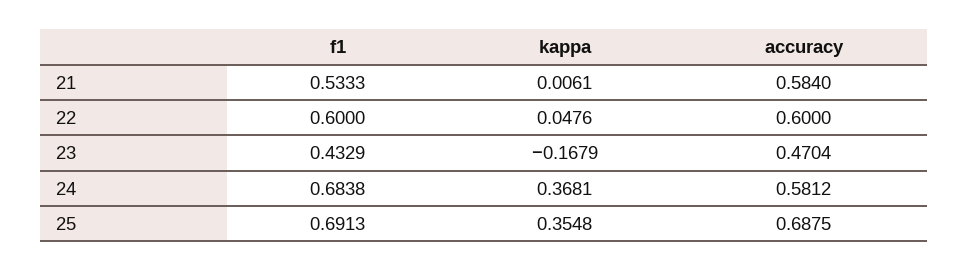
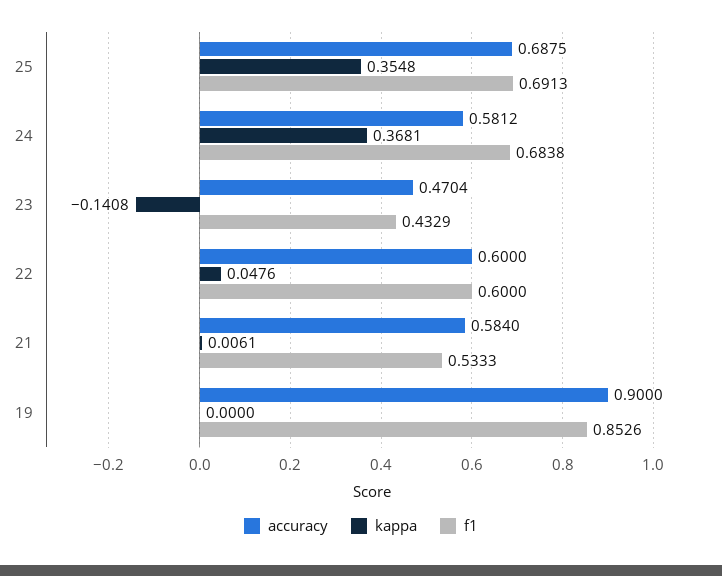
kappa, 23: -0.1679 -> -0.1408
accuracy, 19: none -> 0.9
kappa, 19: none -> 0
f1, 19: none -> 0.8526

